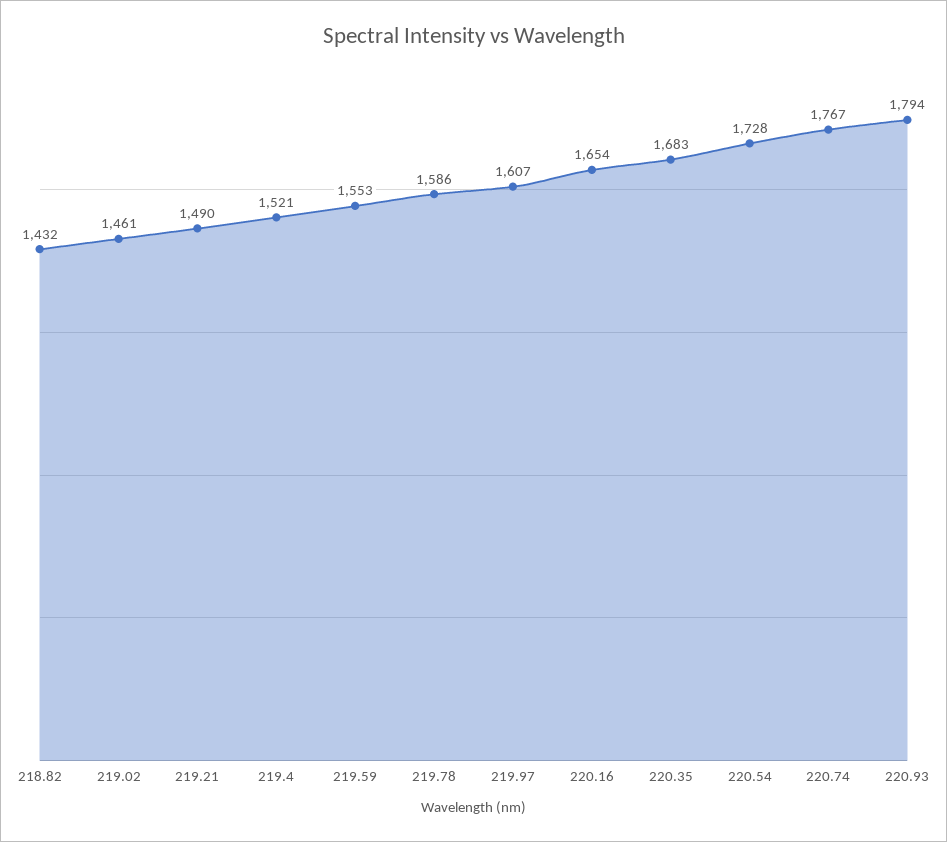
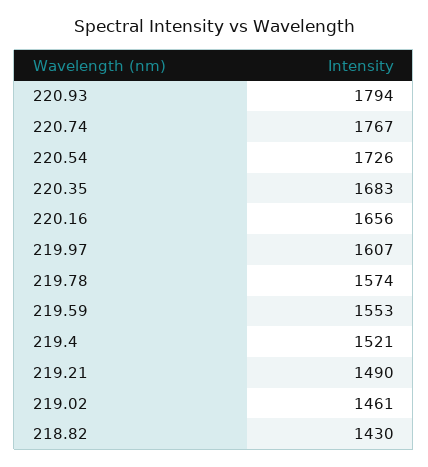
218.82: 1432 -> 1430
219.78: 1586 -> 1574
220.16: 1654 -> 1656
220.54: 1728 -> 1726

